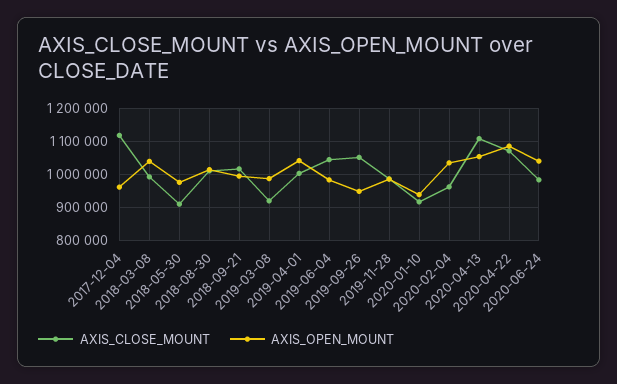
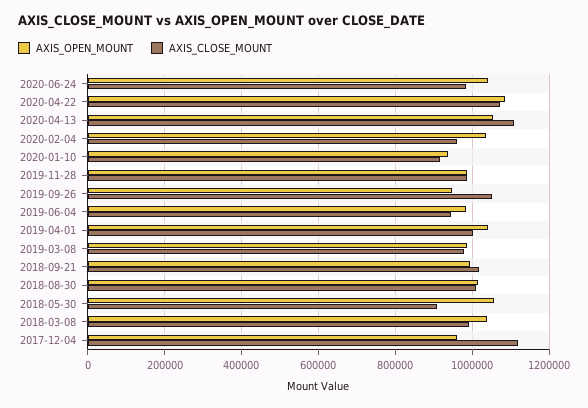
AXIS_OPEN_MOUNT, 2018-05-30: 980000 -> 1060000
AXIS_CLOSE_MOUNT, 2019-03-08: 920000 -> 980000
AXIS_CLOSE_MOUNT, 2019-06-04: 1040000 -> 940000

